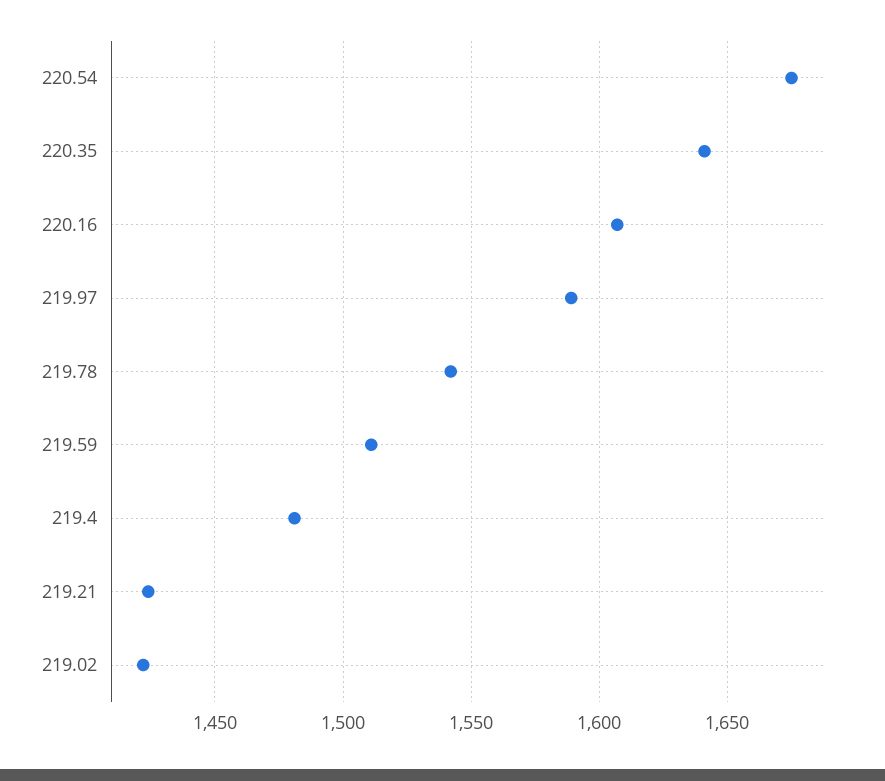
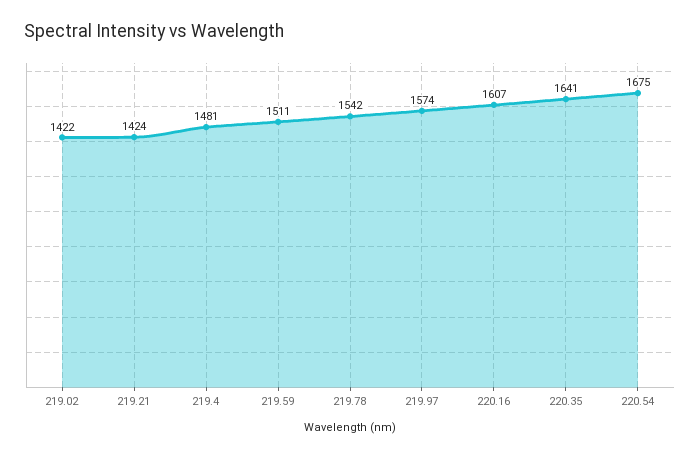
219.97: 1590 -> 1574

